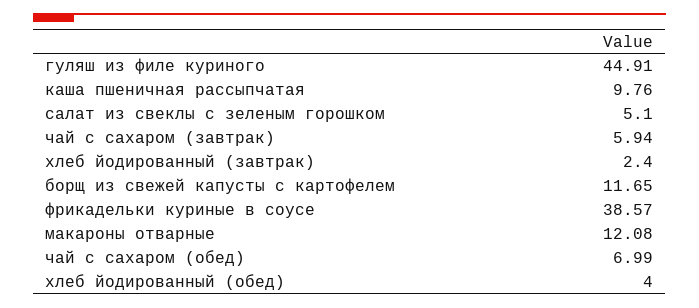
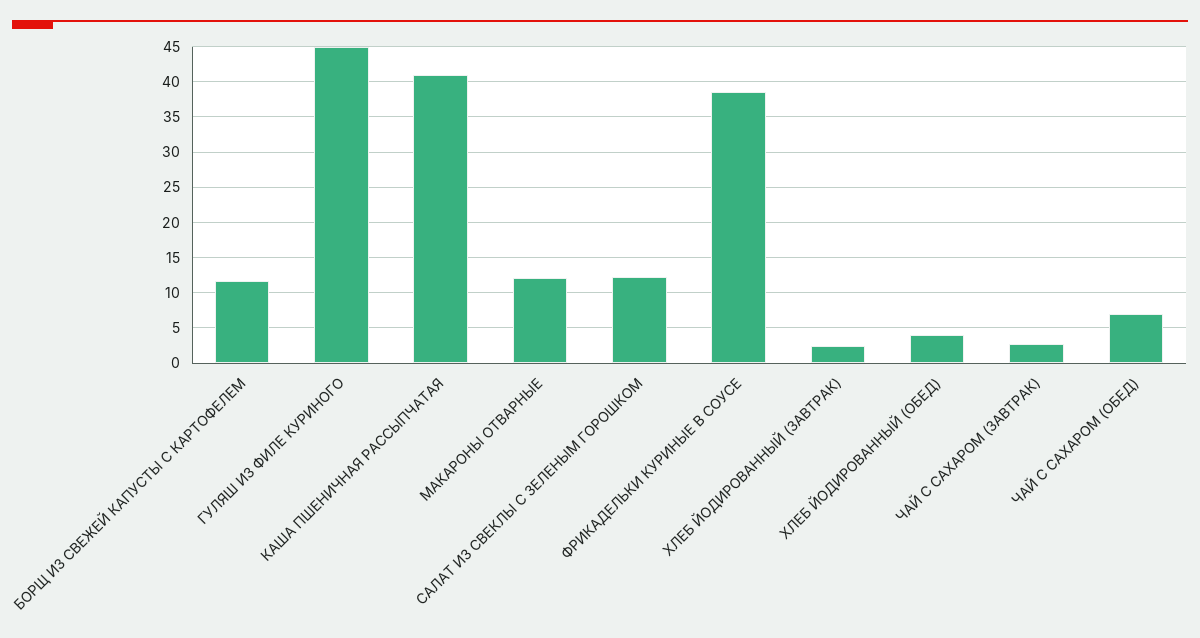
каша пшеничная рассыпчатая: 9.76 -> 41
салат из свеклы с зеленым горошком: 5.1 -> 12
чай с сахаром (завтрак): 5.94 -> 3

